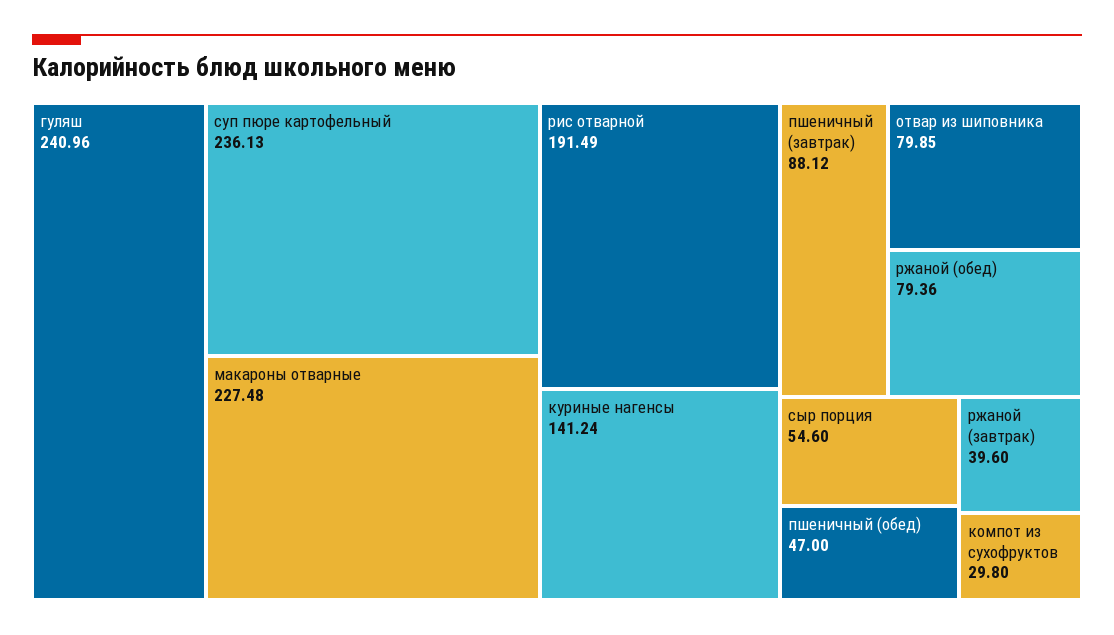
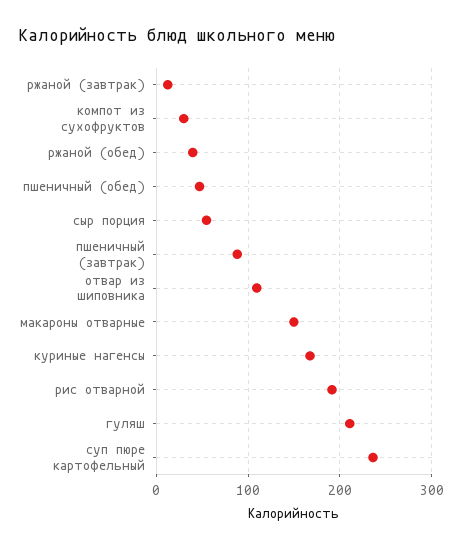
гуляш: 240.96 -> 210
макароны отварные: 227.48 -> 150
куриные нагенсы: 141.24 -> 170
отвар из шиповника: 79.85 -> 110
ржаной (обед): 79.36 -> 40
ржаной (завтрак): 39.6 -> 10

